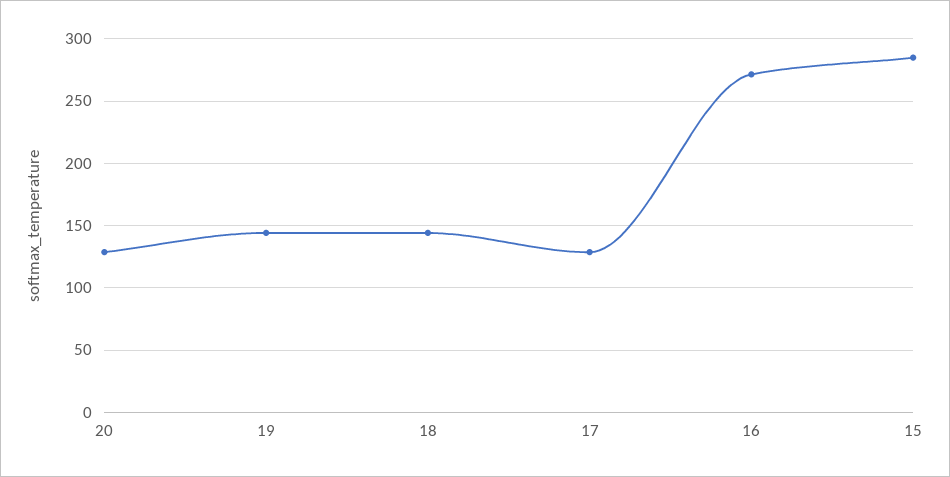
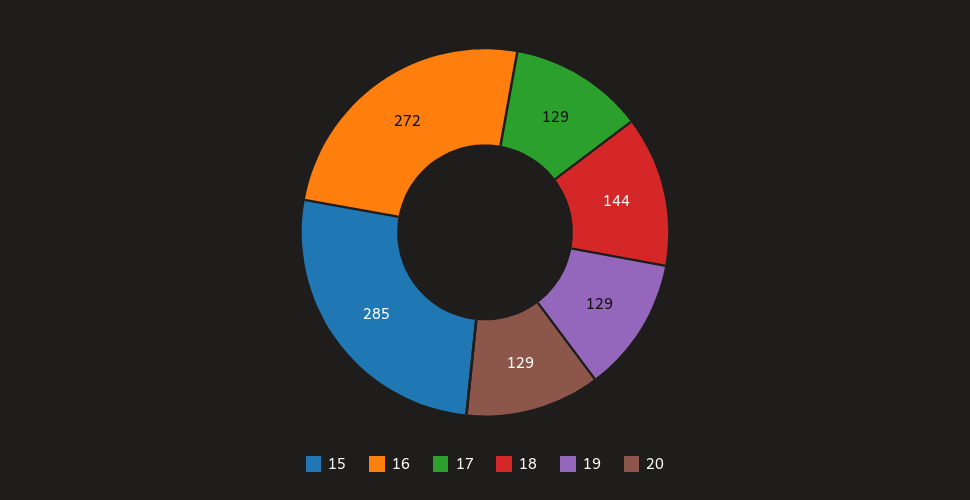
19: 145 -> 129

